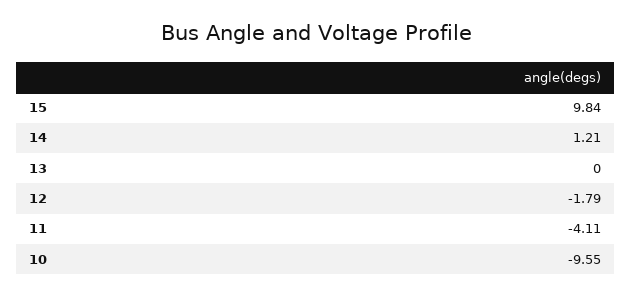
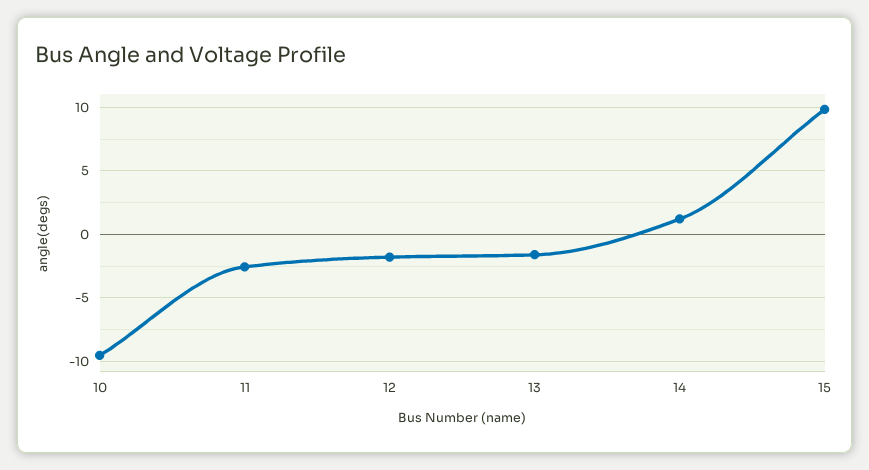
13: 0 -> -1.5
11: -4.11 -> -2.5

